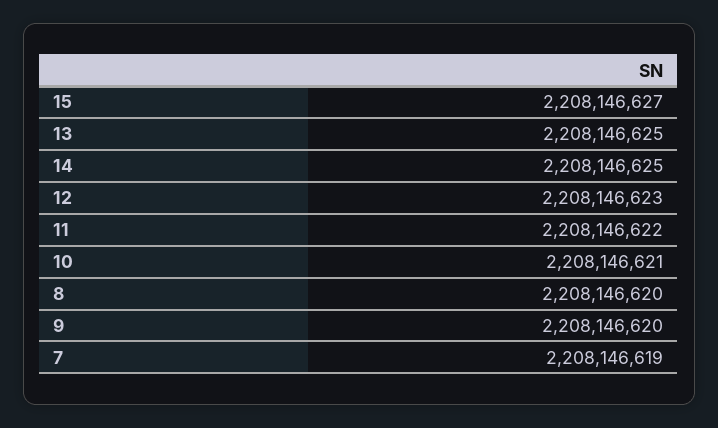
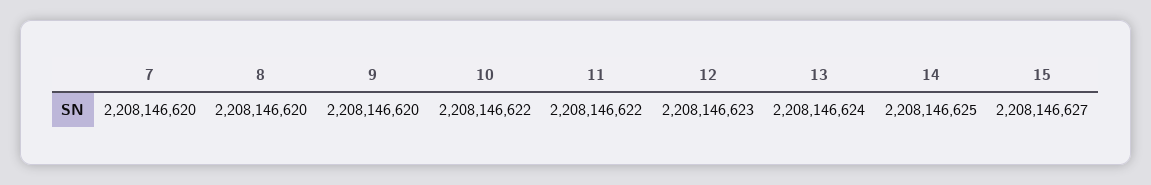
13: 2208146625 -> 2208146624
10: 2208146621 -> 2208146622
7: 2208146619 -> 2208146620

